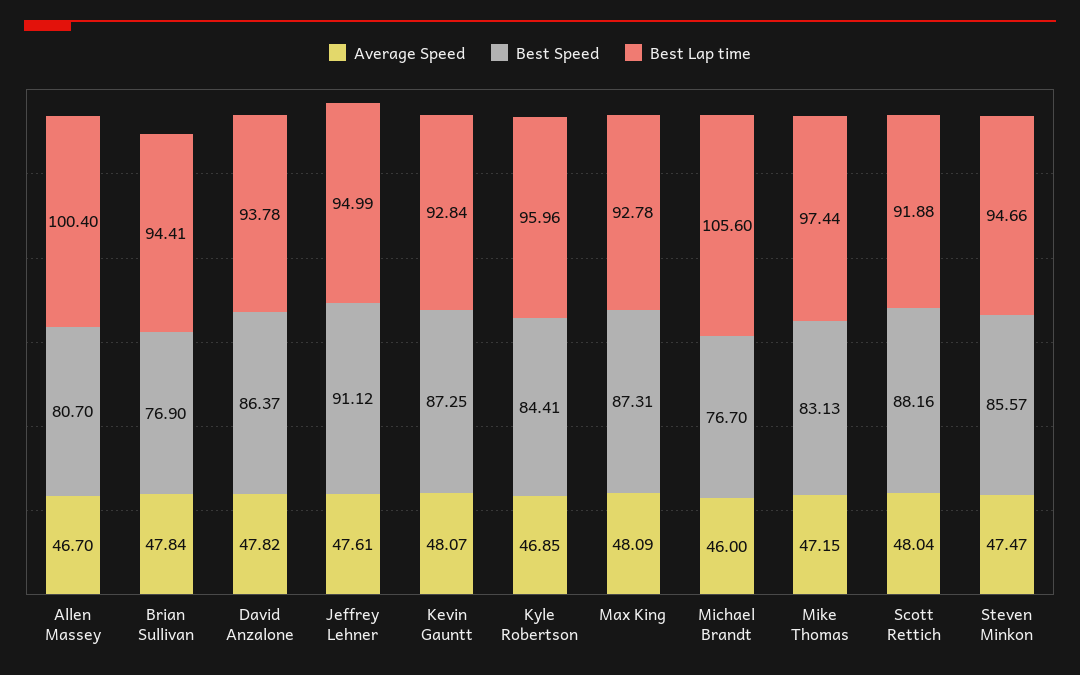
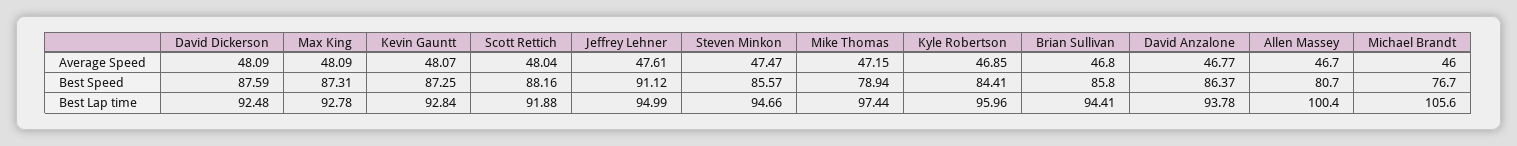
Average Speed, Brian Sullivan: 47.84 -> 46.8
Best Speed, Brian Sullivan: 76.9 -> 85.8
Average Speed, David Anzalone: 47.82 -> 46.77
Best Speed, Mike Thomas: 83.13 -> 78.94
Average Speed, David Dickerson: none -> 48.09
Best Speed, David Dickerson: none -> 87.59
Best Lap time, David Dickerson: none -> 92.48

